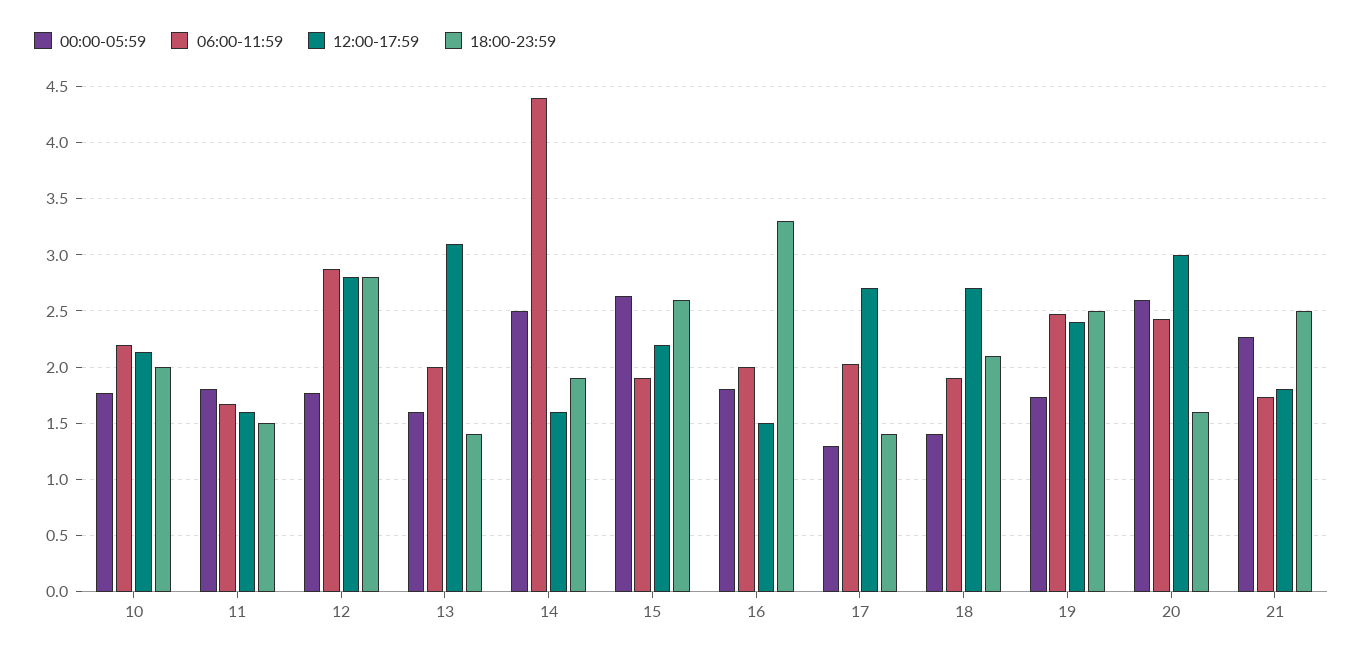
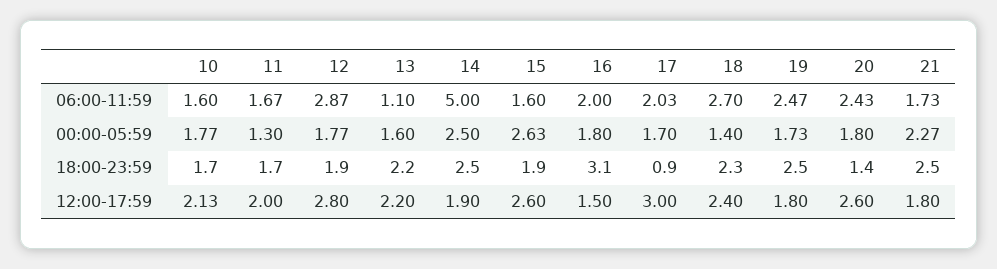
06:00-11:59, 10: 2.2 -> 1.6
18:00-23:59, 10: 2 -> 1.7
00:00-05:59, 11: 1.8 -> 1.3
12:00-17:59, 11: 1.6 -> 2
18:00-23:59, 11: 1.5 -> 1.7
18:00-23:59, 12: 2.8 -> 1.9
06:00-11:59, 13: 2 -> 1.1
12:00-17:59, 13: 3.1 -> 2.2
18:00-23:59, 13: 1.4 -> 2.2
06:00-11:59, 14: 4.4 -> 5
12:00-17:59, 14: 1.6 -> 1.9
18:00-23:59, 14: 1.9 -> 2.5
06:00-11:59, 15: 1.9 -> 1.6
12:00-17:59, 15: 2.2 -> 2.6
18:00-23:59, 15: 2.6 -> 1.9
18:00-23:59, 16: 3.3 -> 3.1
00:00-05:59, 17: 1.3 -> 1.7
12:00-17:59, 17: 2.7 -> 3
18:00-23:59, 17: 1.4 -> 0.9
06:00-11:59, 18: 1.9 -> 2.7
12:00-17:59, 18: 2.7 -> 2.4
18:00-23:59, 18: 2.1 -> 2.3
12:00-17:59, 19: 2.4 -> 1.8
00:00-05:59, 20: 2.6 -> 1.8
12:00-17:59, 20: 3 -> 2.6
18:00-23:59, 20: 1.6 -> 1.4

